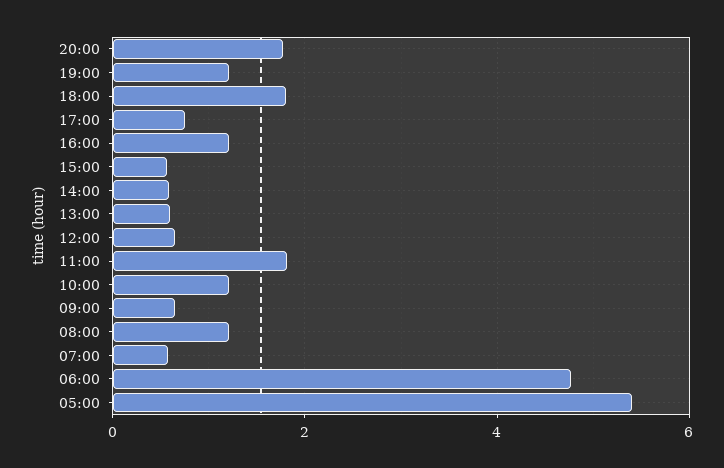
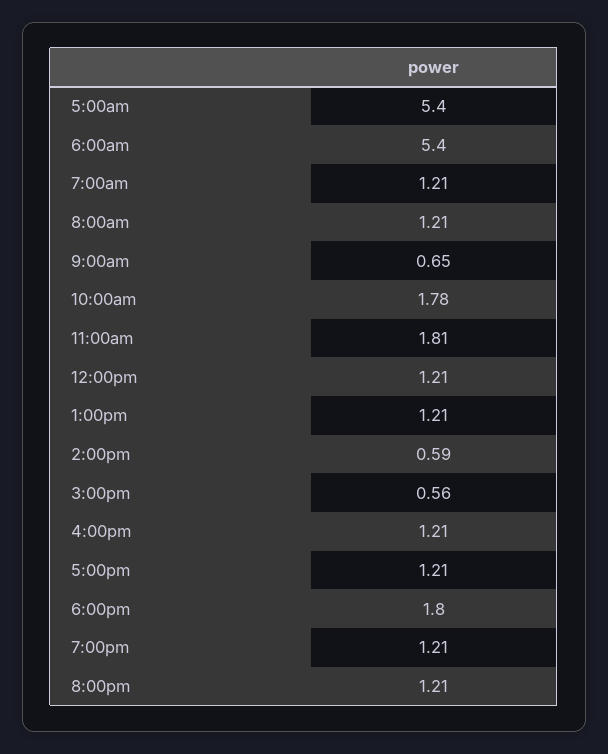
20:00: 1.8 -> 1.21
17:00: 0.8 -> 1.21
13:00: 0.6 -> 1.21
12:00: 0.6 -> 1.21
10:00: 1.2 -> 1.78
07:00: 0.6 -> 1.21
06:00: 4.8 -> 5.4

